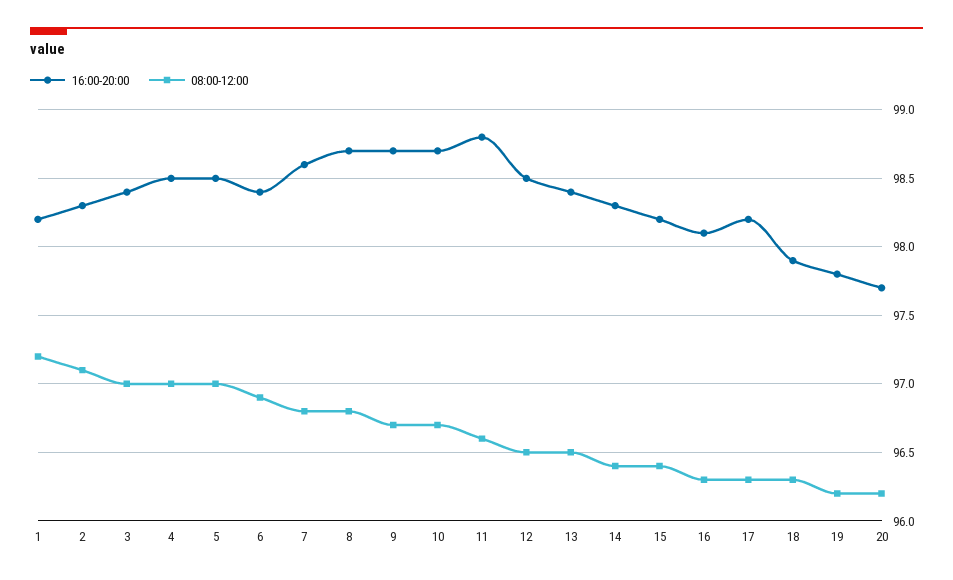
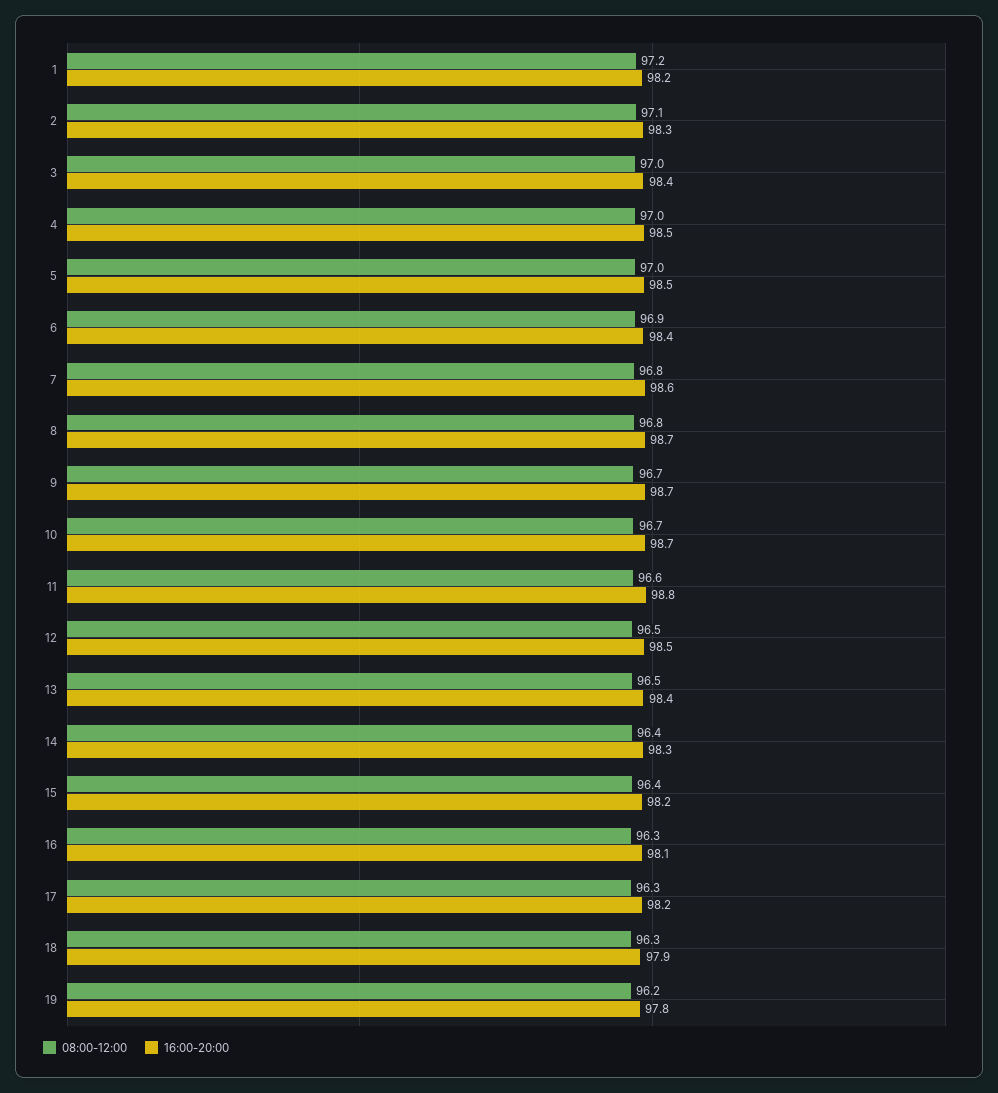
16:00-20:00, 20: 97.7 -> none
08:00-12:00, 20: 96.2 -> none

